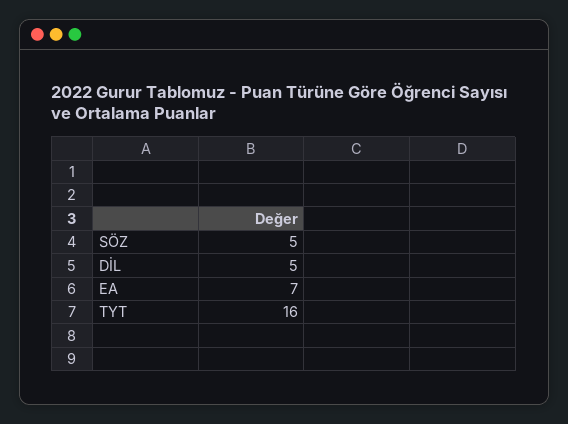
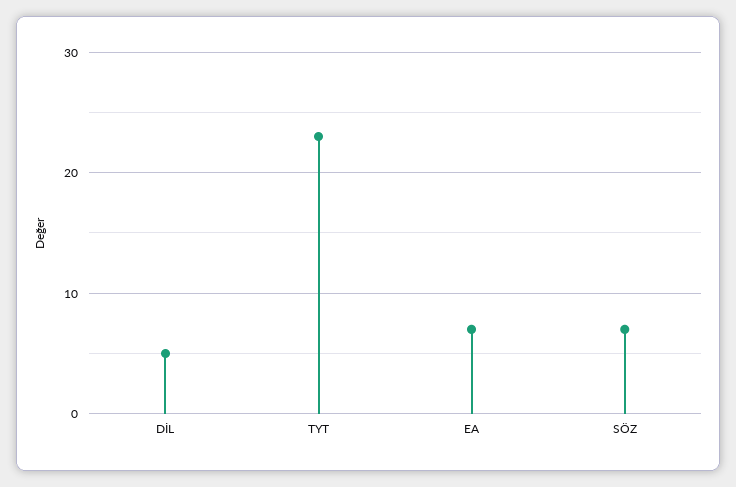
SÖZ: 5 -> 7
TYT: 16 -> 23

